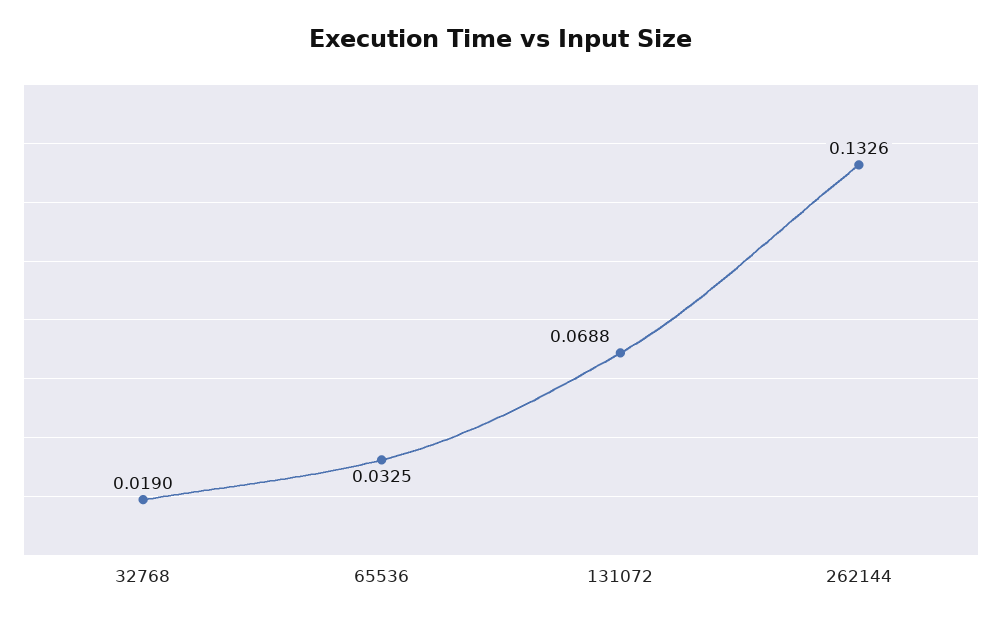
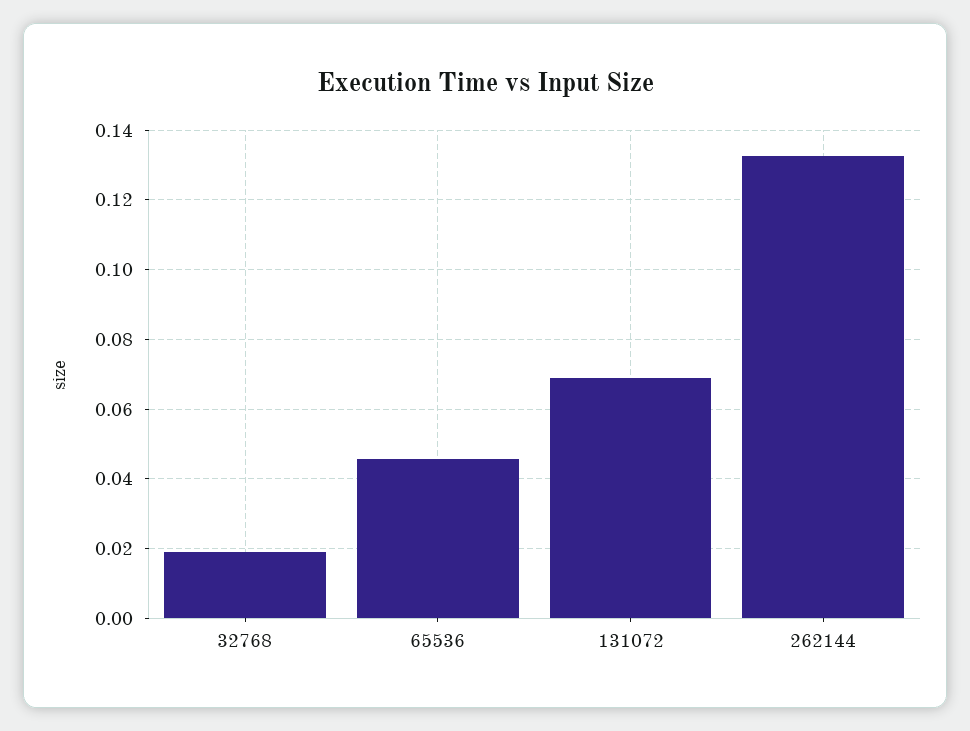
65536: 0.0325 -> 0.046

